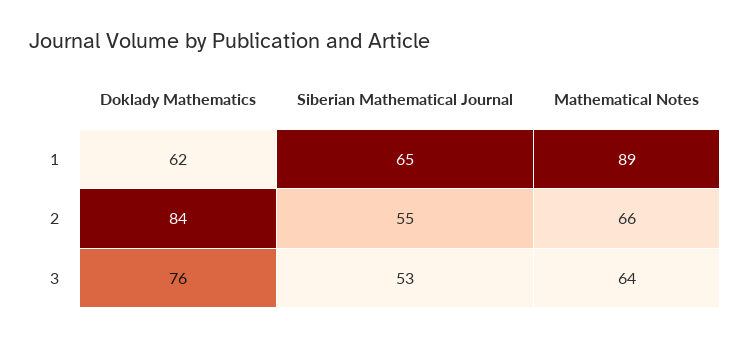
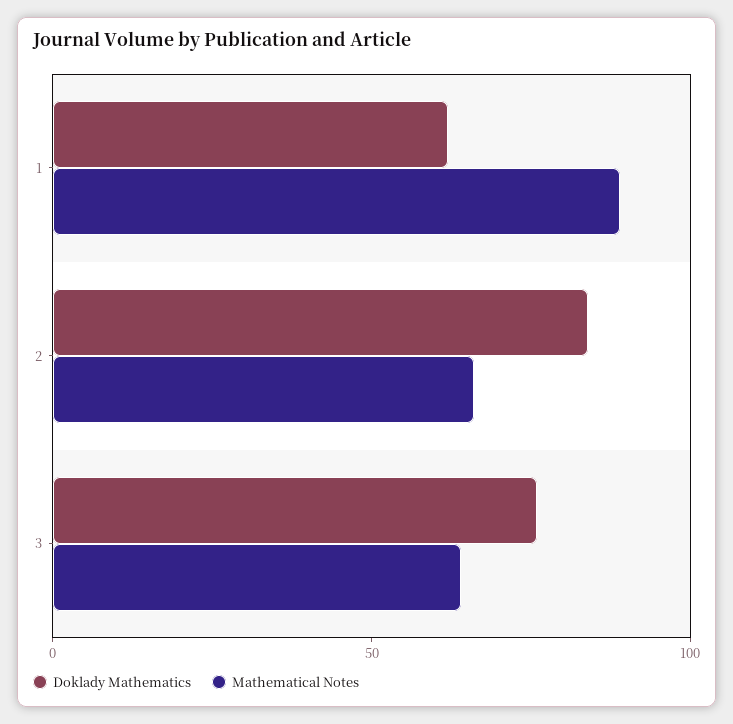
Siberian Mathematical Journal, 1: 65 -> none
Siberian Mathematical Journal, 2: 55 -> none
Siberian Mathematical Journal, 3: 53 -> none

